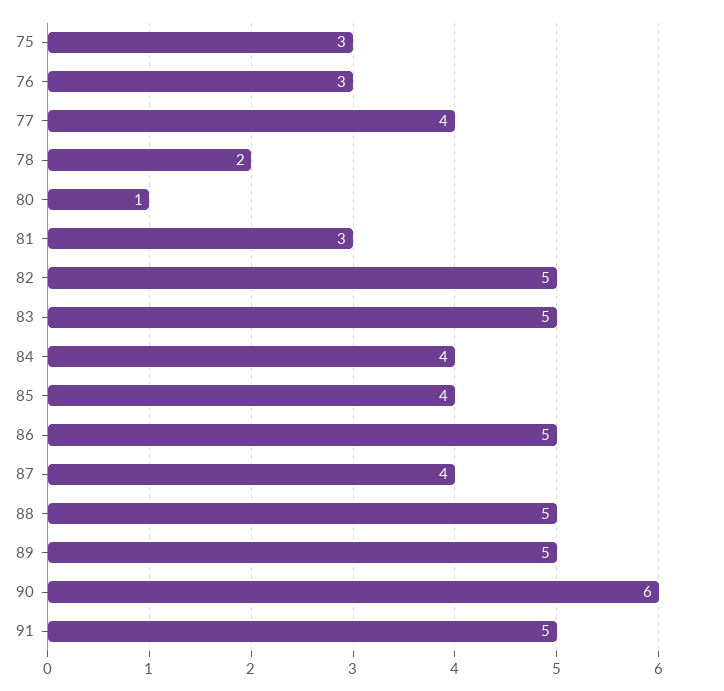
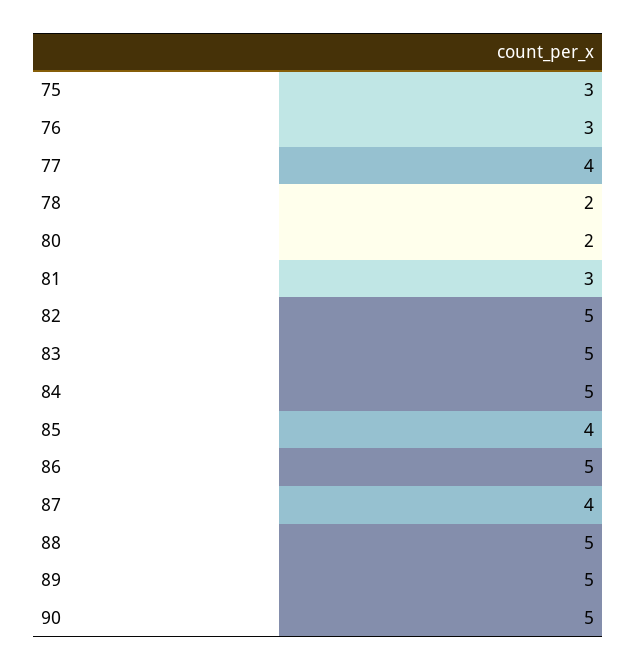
80: 1 -> 2
84: 4 -> 5
90: 6 -> 5
91: 5 -> none

